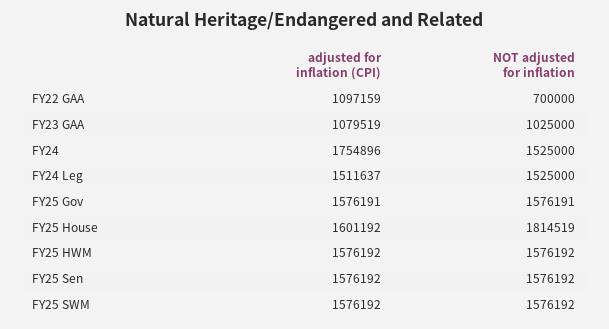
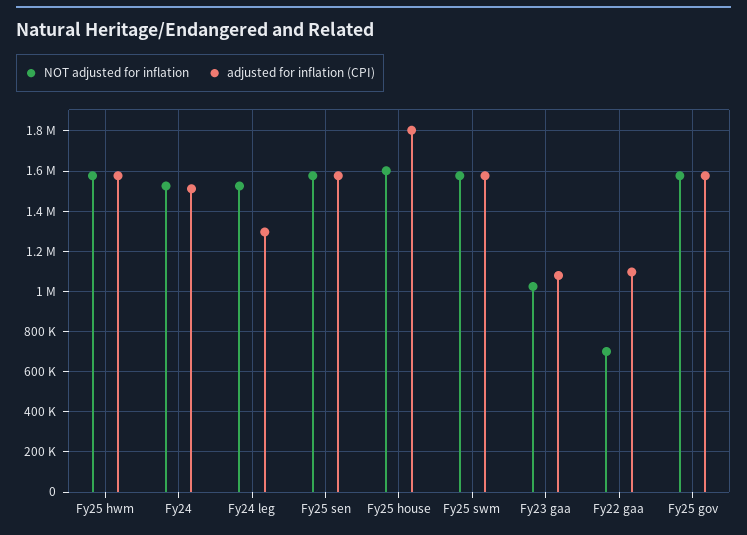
adjusted for inflation (CPI), FY24: 1754896 -> 1500000
adjusted for inflation (CPI), FY24 Leg: 1511637 -> 1300000
adjusted for inflation (CPI), FY25 House: 1601192 -> 1800000
NOT adjusted for inflation, FY25 House: 1814519 -> 1600000

